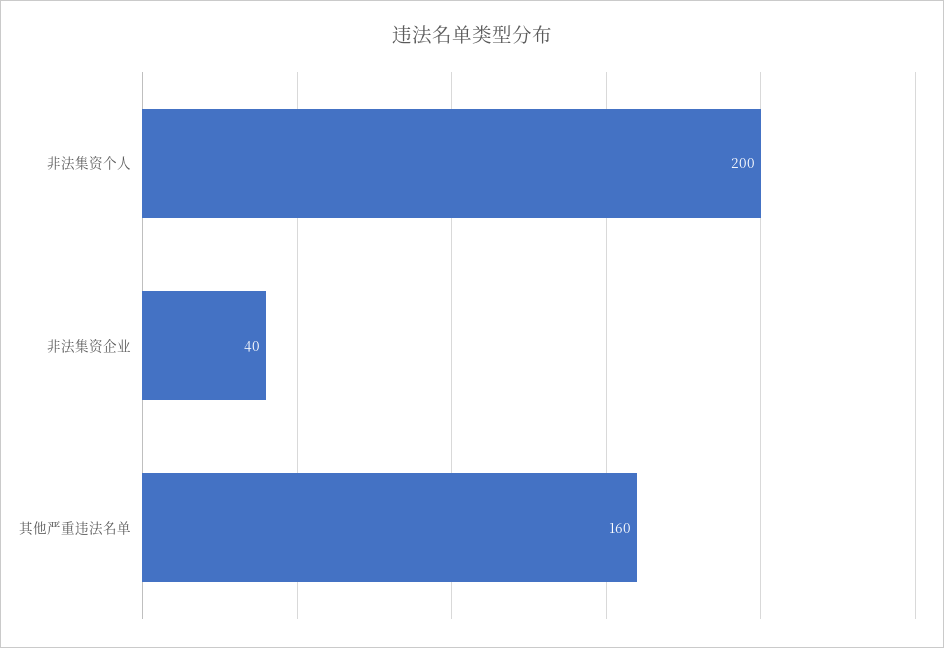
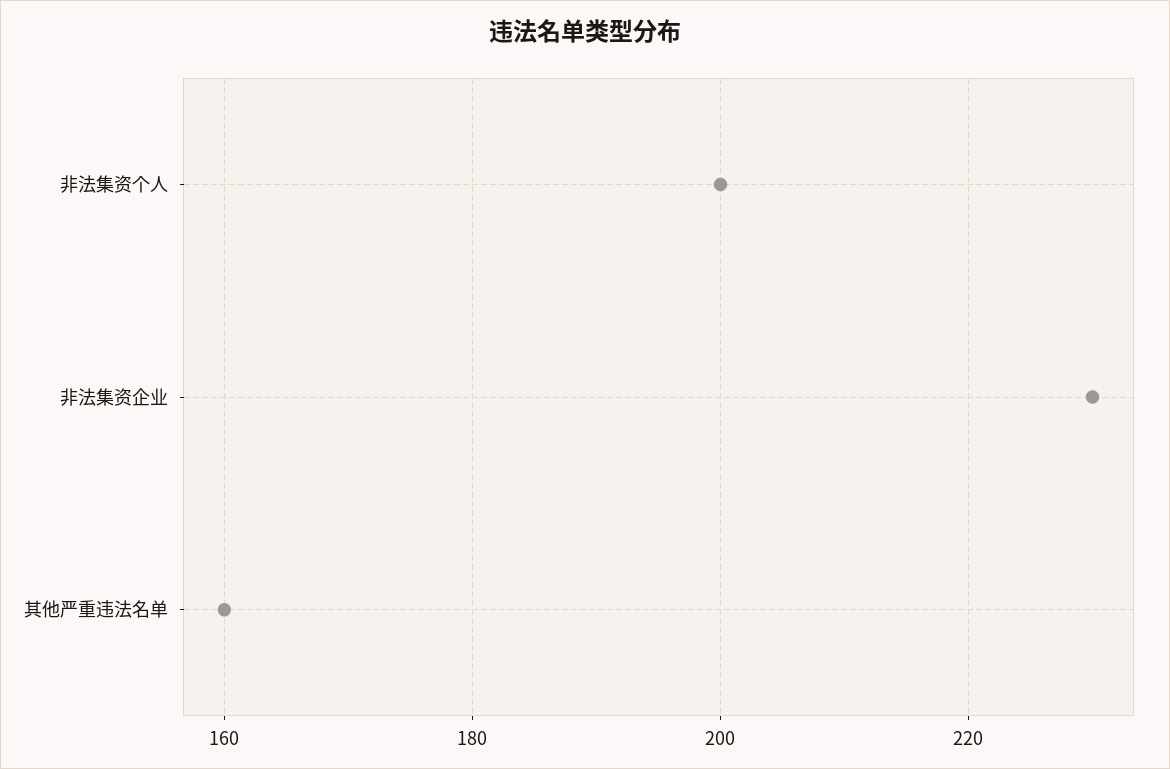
非法集资企业: 40 -> 230

